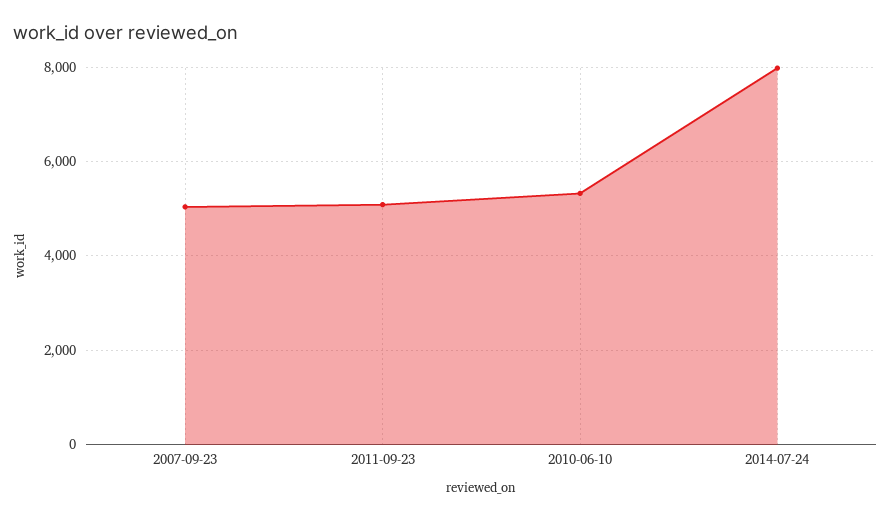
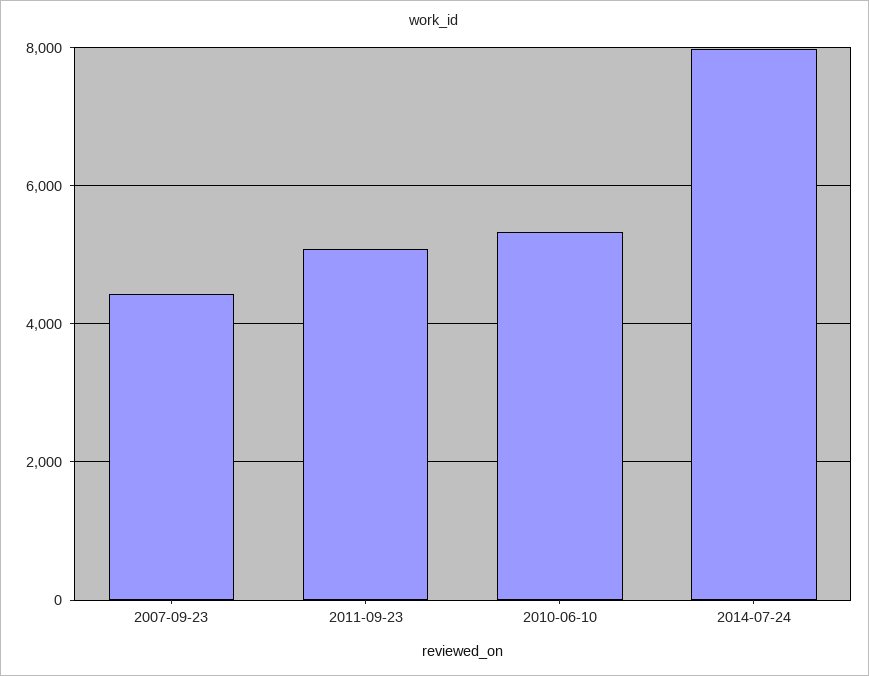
2007-09-23: 5000 -> 4400

